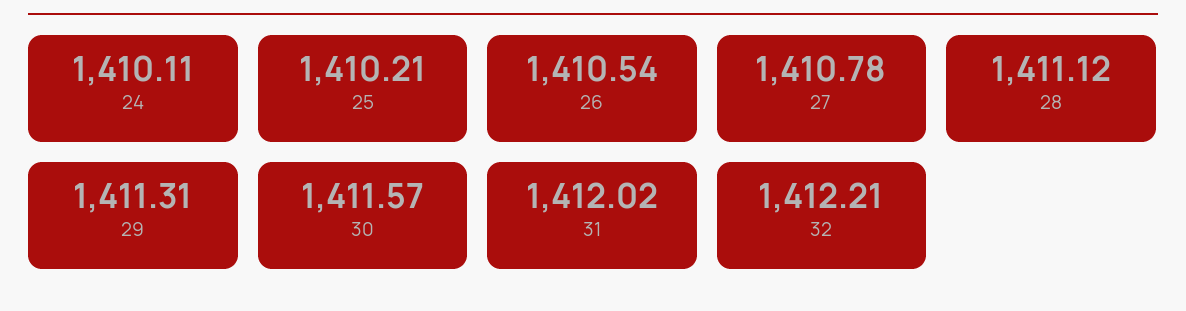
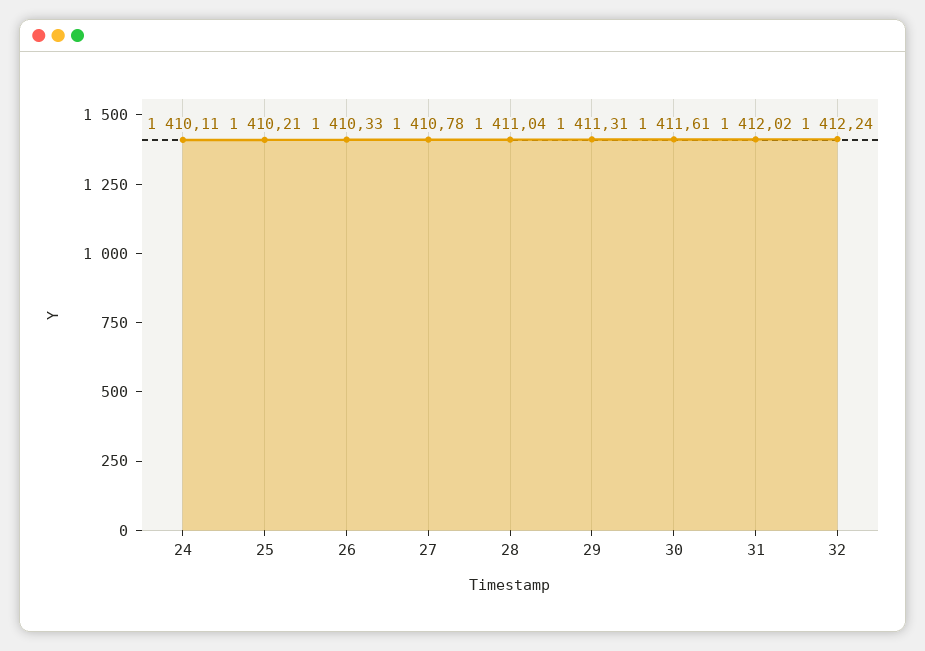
26: 1410.54 -> 1410.33
28: 1411.12 -> 1411.04
30: 1411.57 -> 1411.61
32: 1412.21 -> 1412.24

